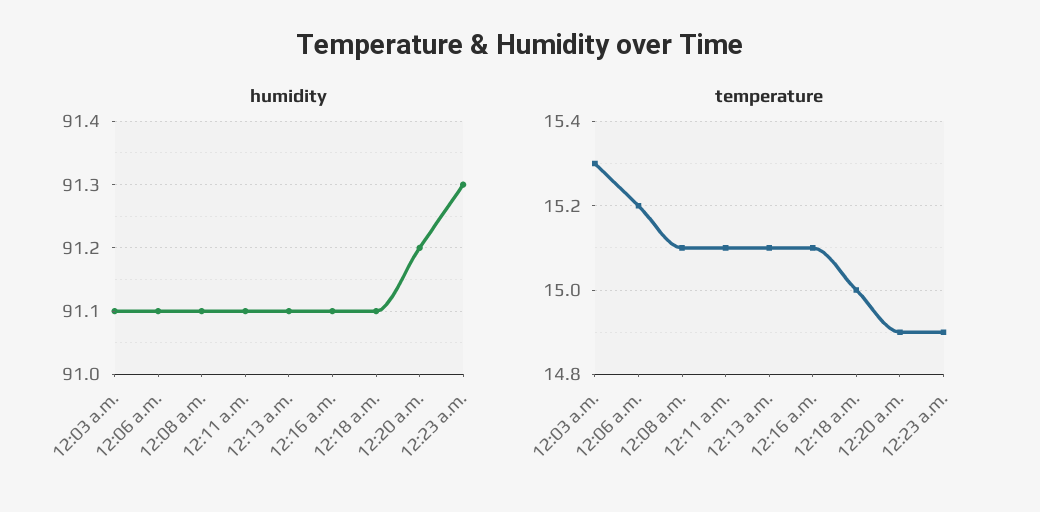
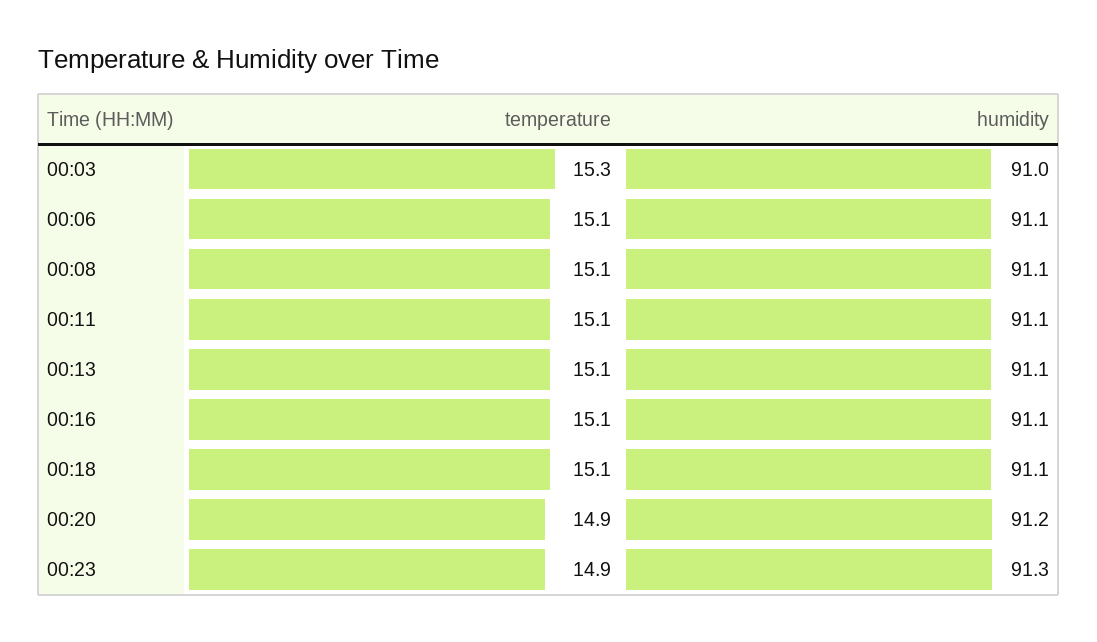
humidity, 12:03 a.m.: 91.1 -> 91
temperature, 12:06 a.m.: 15.2 -> 15.1
temperature, 12:18 a.m.: 15 -> 15.1

